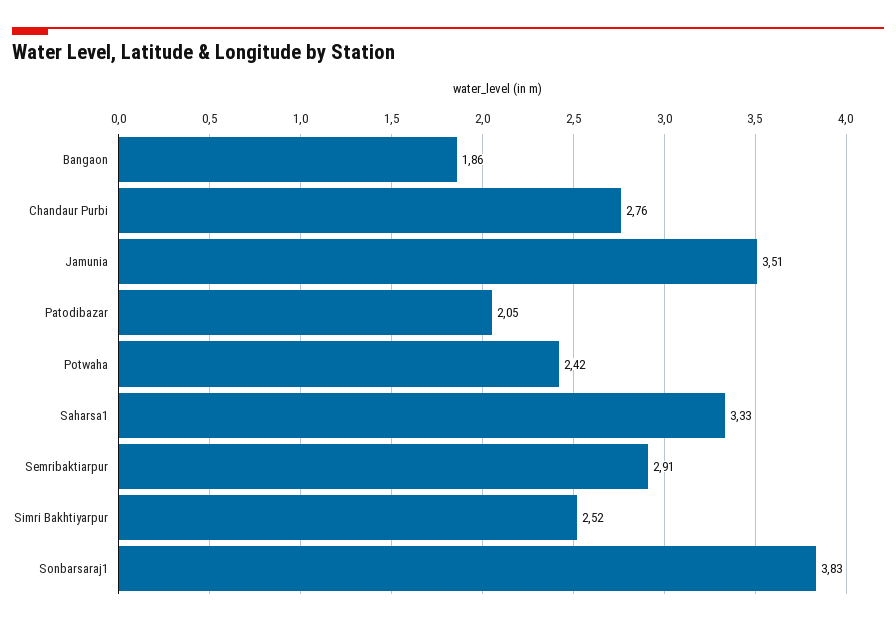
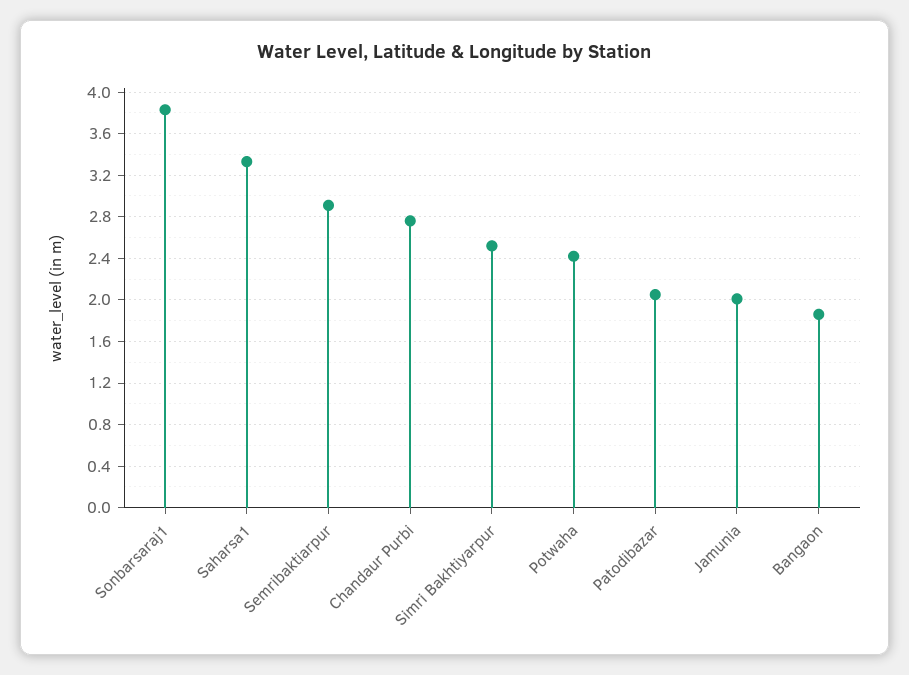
Jamunia: 3.51 -> 2

